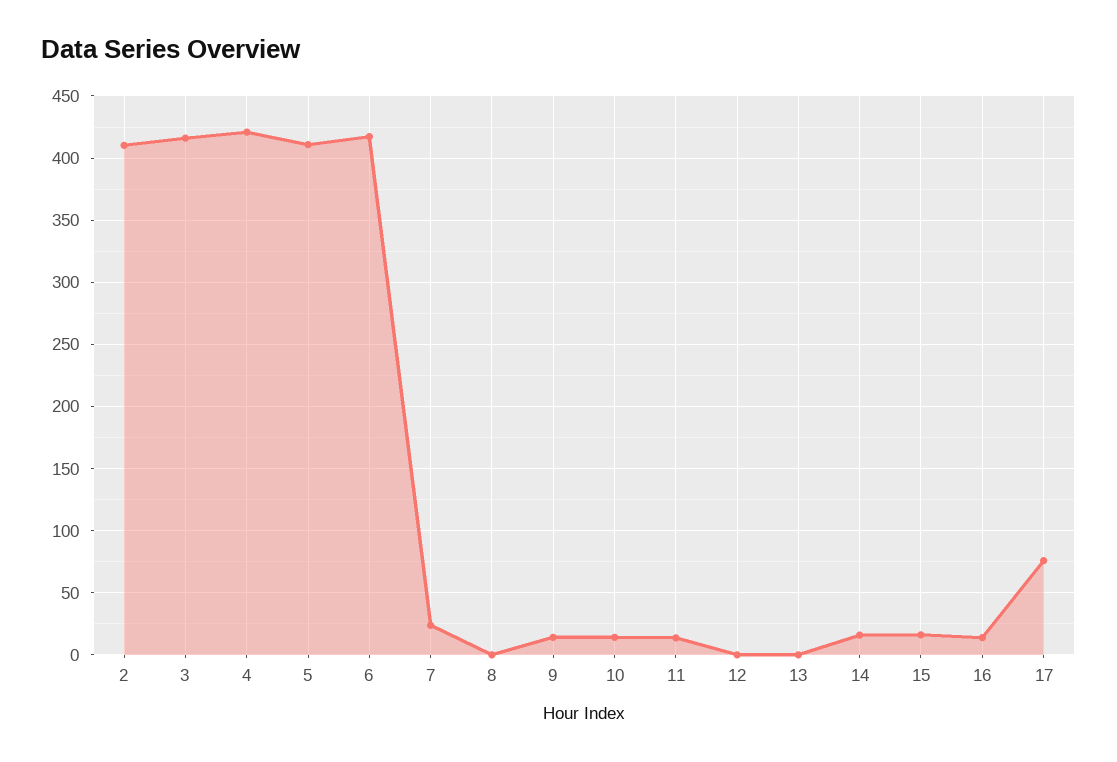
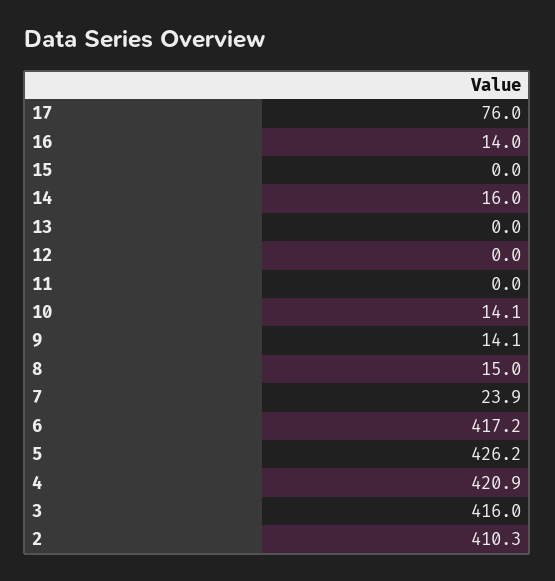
5: 410 -> 426.2
8: 0 -> 15
11: 15 -> 0
15: 15 -> 0

